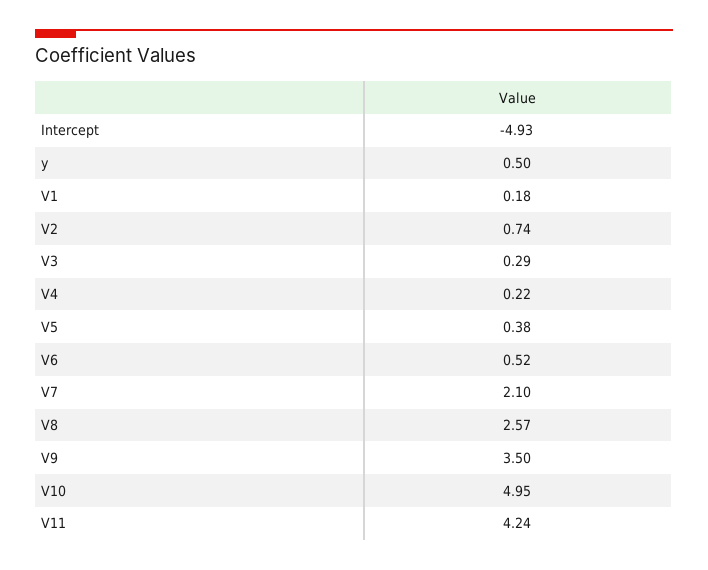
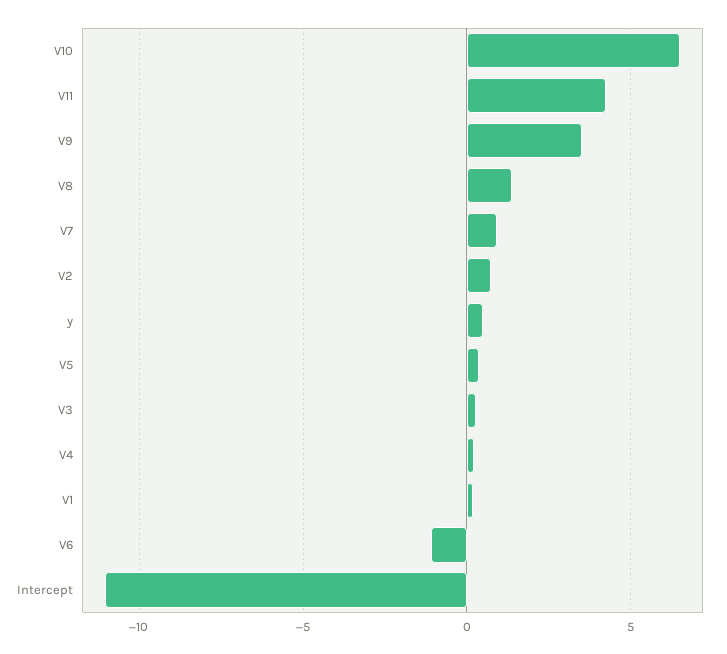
Intercept: -4.93 -> -11
V6: 0.52 -> -1
V7: 2.1 -> 1
V8: 2.57 -> 1.5
V10: 4.95 -> 6.5

